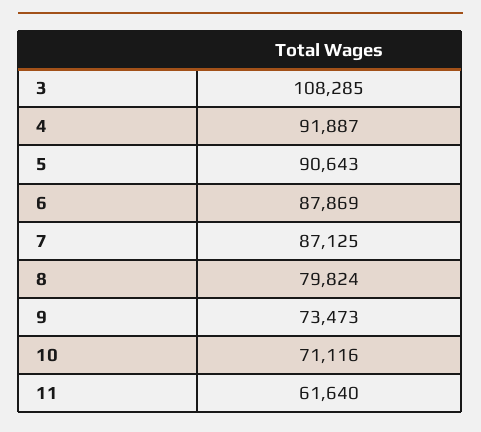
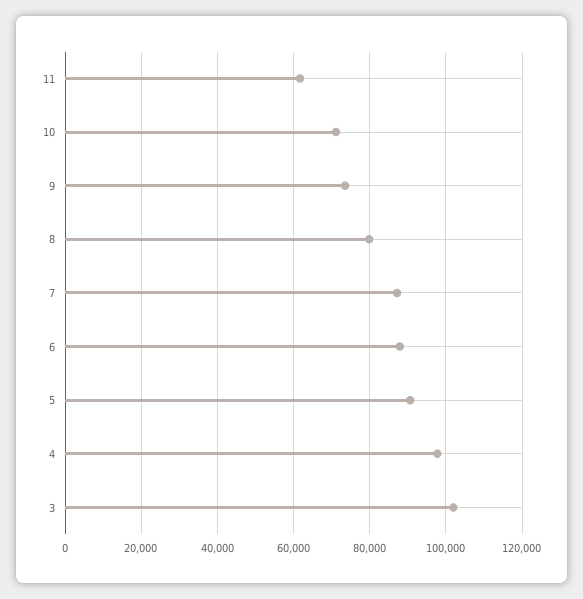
3: 108285 -> 102000
4: 91887 -> 98000

